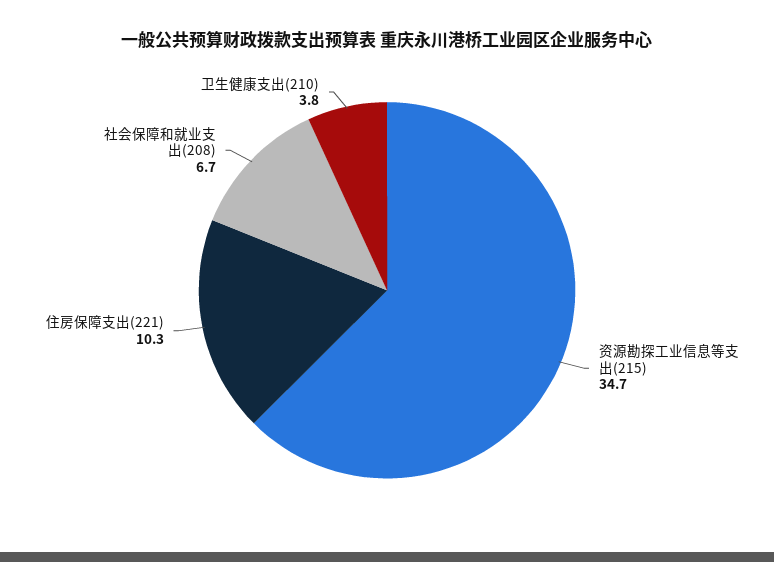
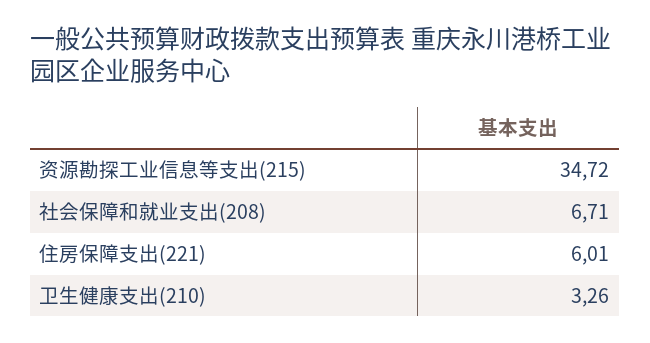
住房保障支出(221): 10.3 -> 6.01
卫生健康支出(210): 3.8 -> 3.26

